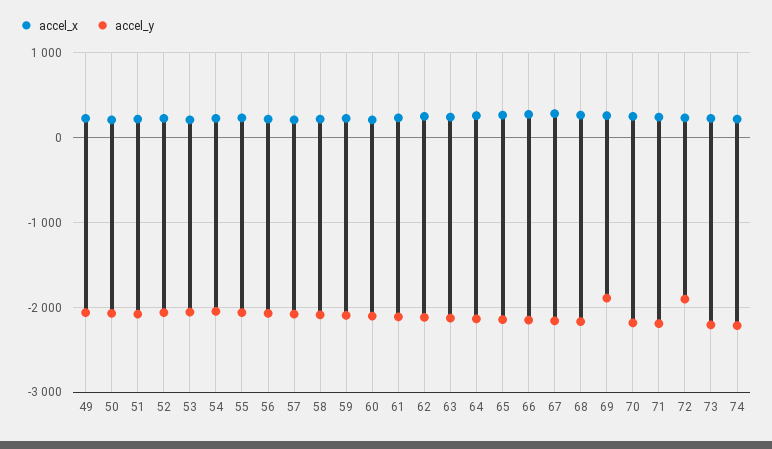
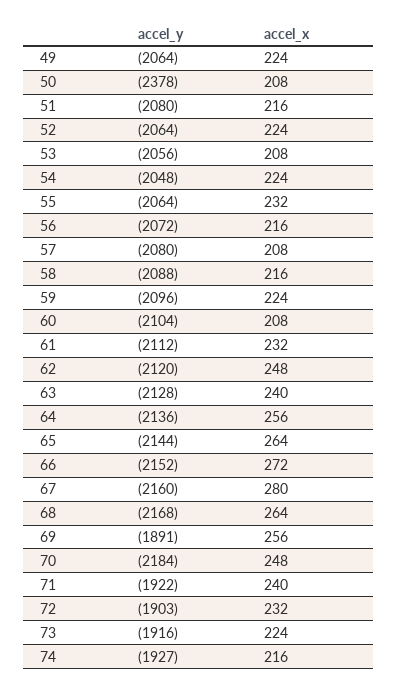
accel_y, 50: -2100 -> -2378
accel_y, 71: -2200 -> -1922
accel_y, 73: -2200 -> -1916
accel_y, 74: -2200 -> -1927

